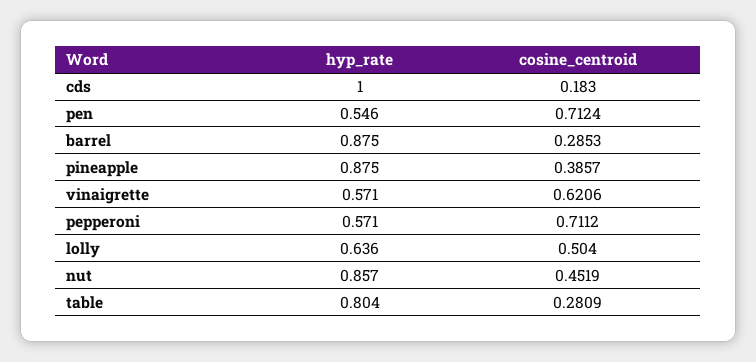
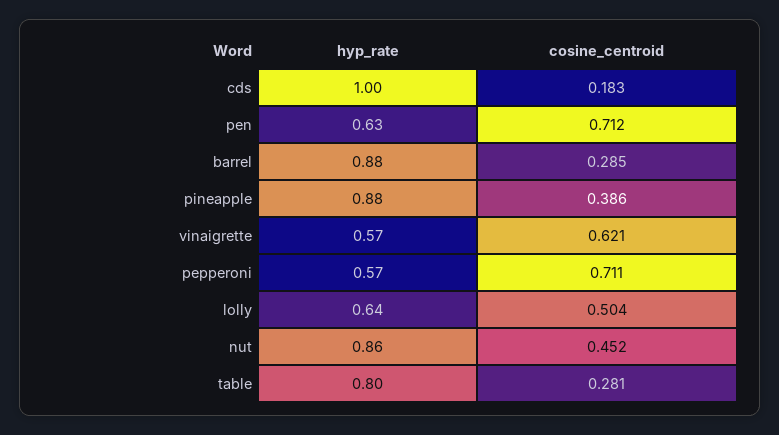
hyp_rate, pen: 0.546 -> 0.63

